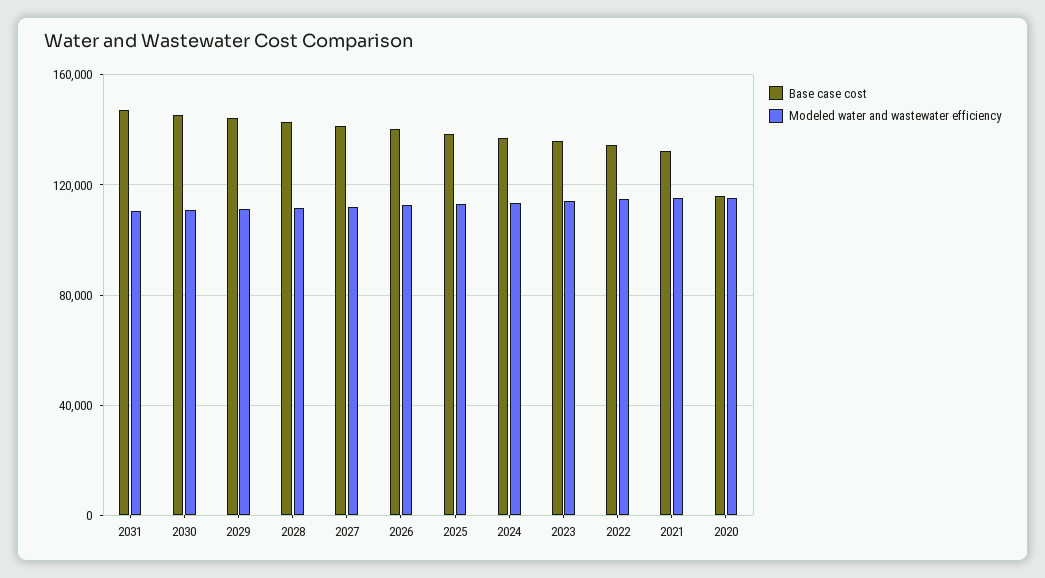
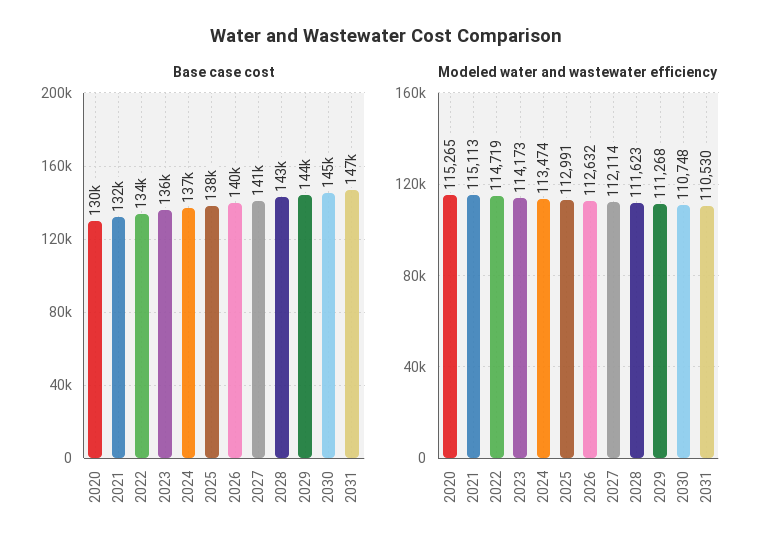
Base case cost, 2020: 115000 -> 130000

